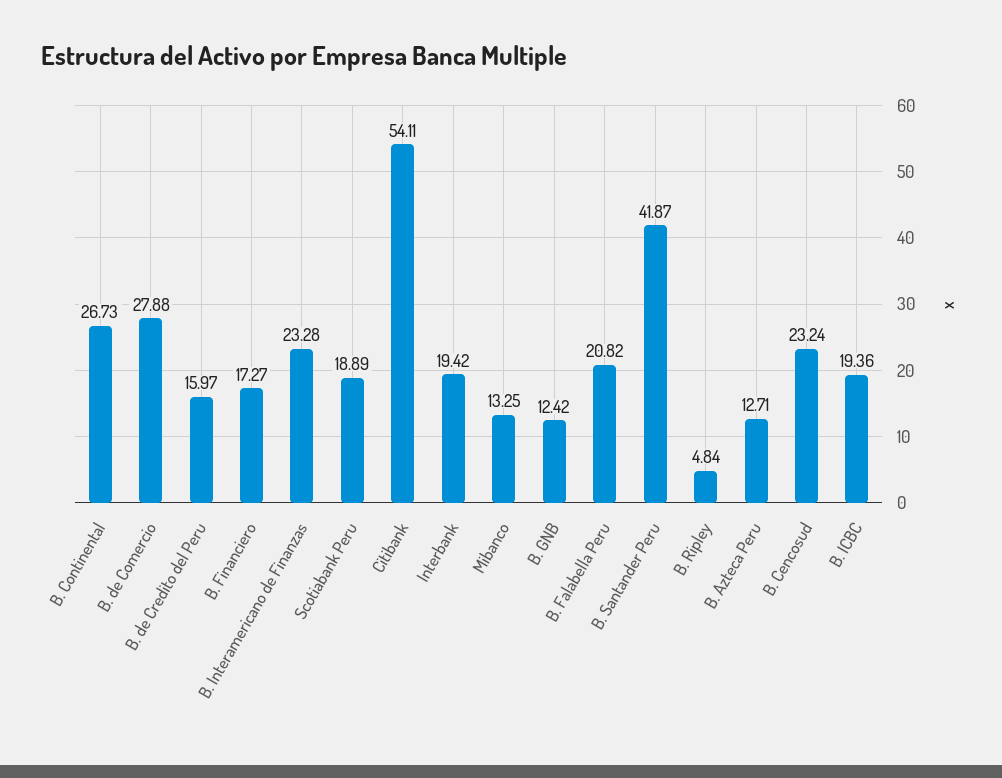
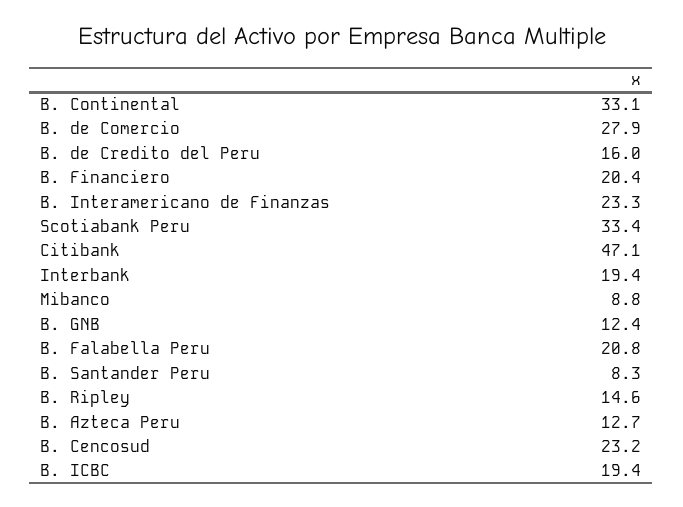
B. Continental: 26.73 -> 33.1
B. Financiero: 17.27 -> 20.4
Scotiabank Peru: 18.89 -> 33.4
Citibank: 54.11 -> 47.1
Mibanco: 13.25 -> 8.8
B. Santander Peru: 41.87 -> 8.3
B. Ripley: 4.84 -> 14.6

